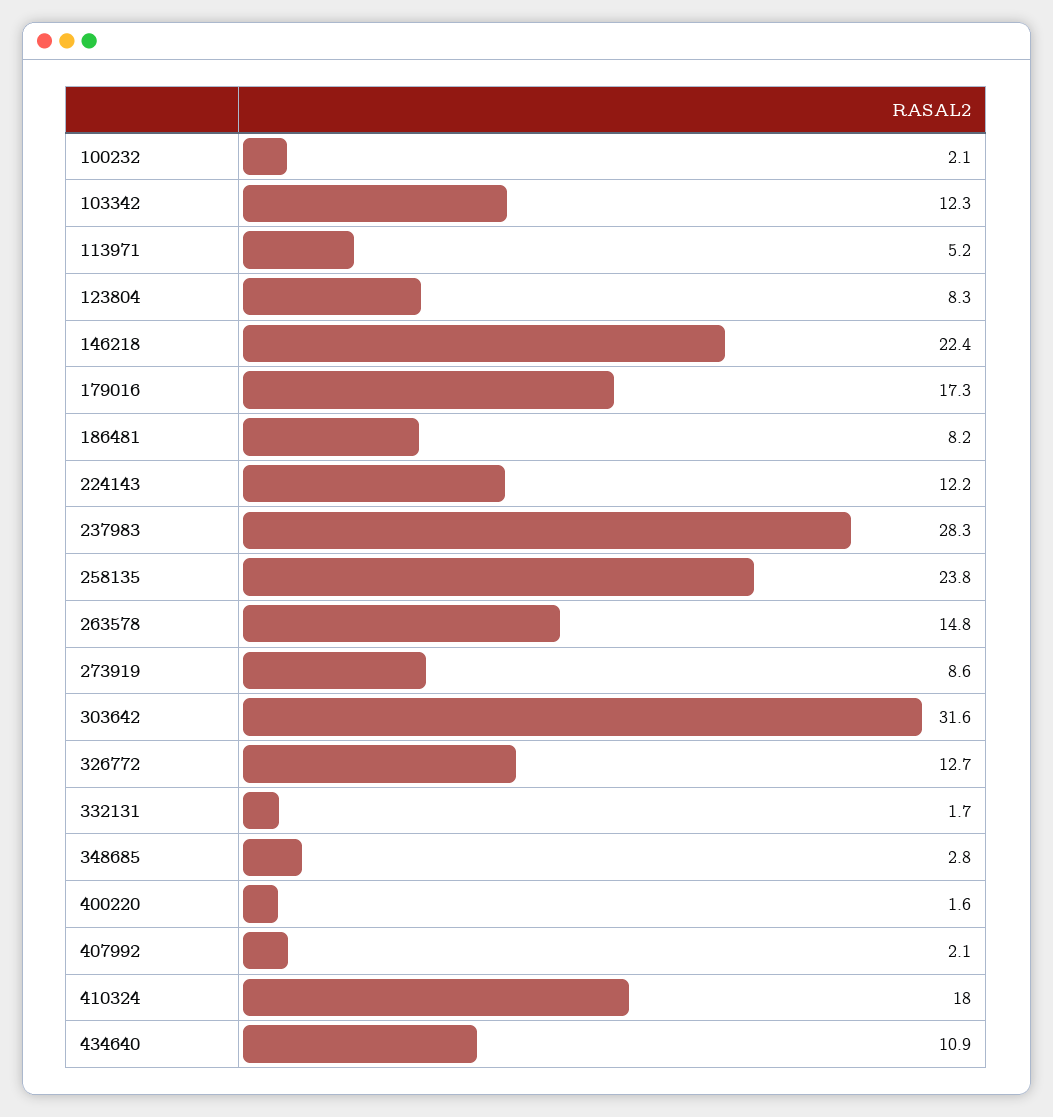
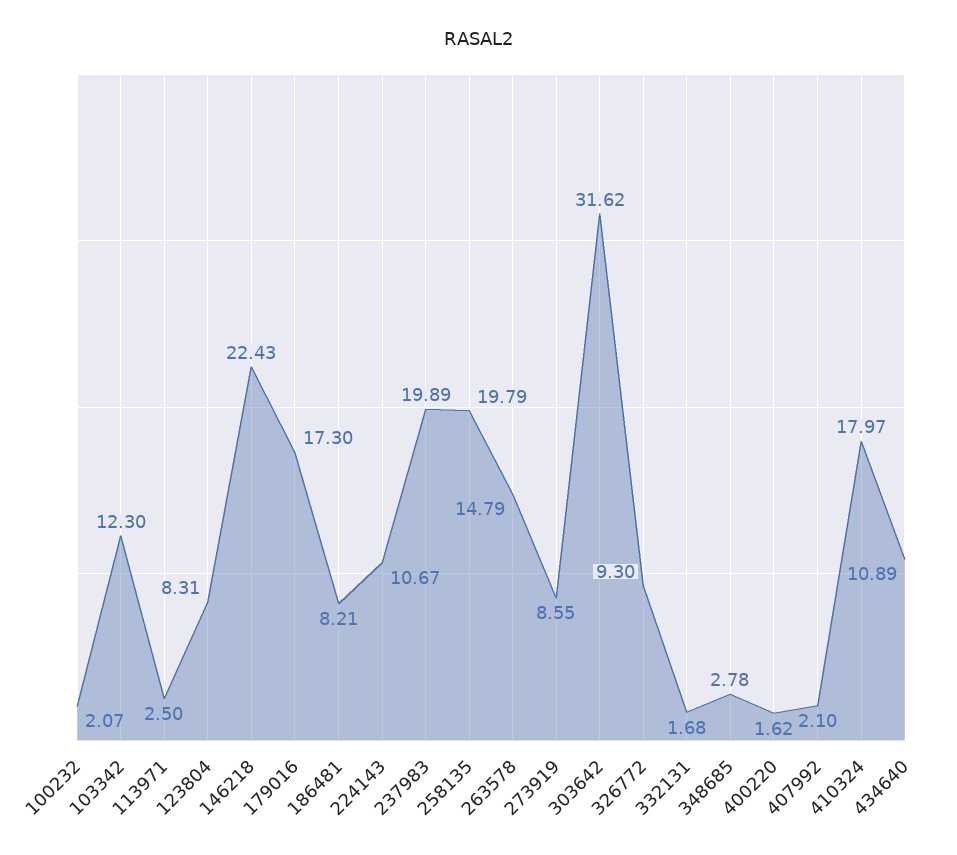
113971: 5.2 -> 2.5
224143: 12.2 -> 10.67
237983: 28.3 -> 19.89
258135: 23.8 -> 19.79
326772: 12.7 -> 9.3

